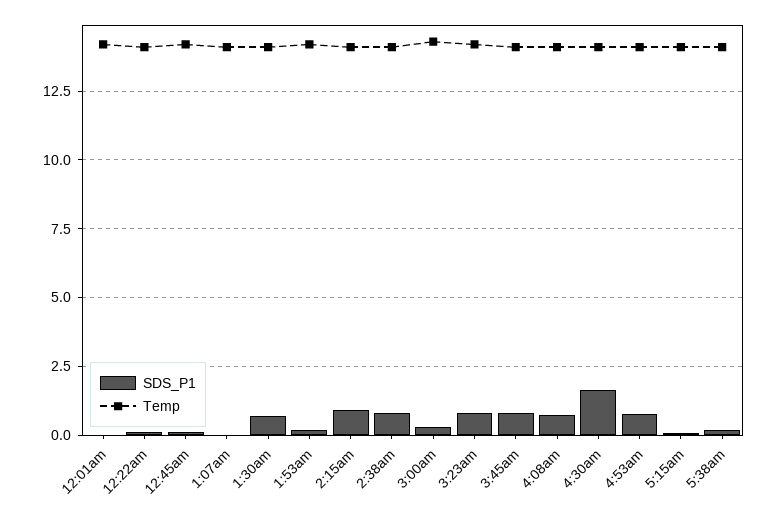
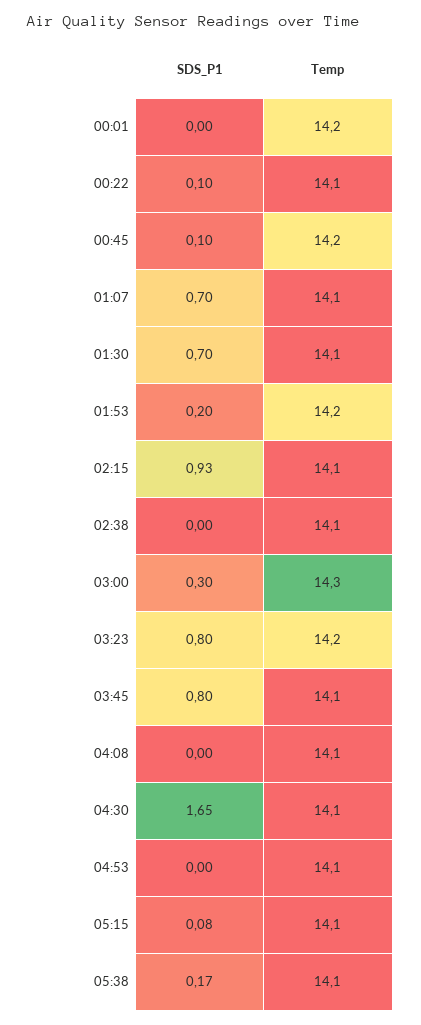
SDS_P1, 1:07am: 0 -> 0.7
SDS_P1, 2:38am: 0.75 -> 0
SDS_P1, 4:08am: 0.75 -> 0
SDS_P1, 4:53am: 0.75 -> 0

